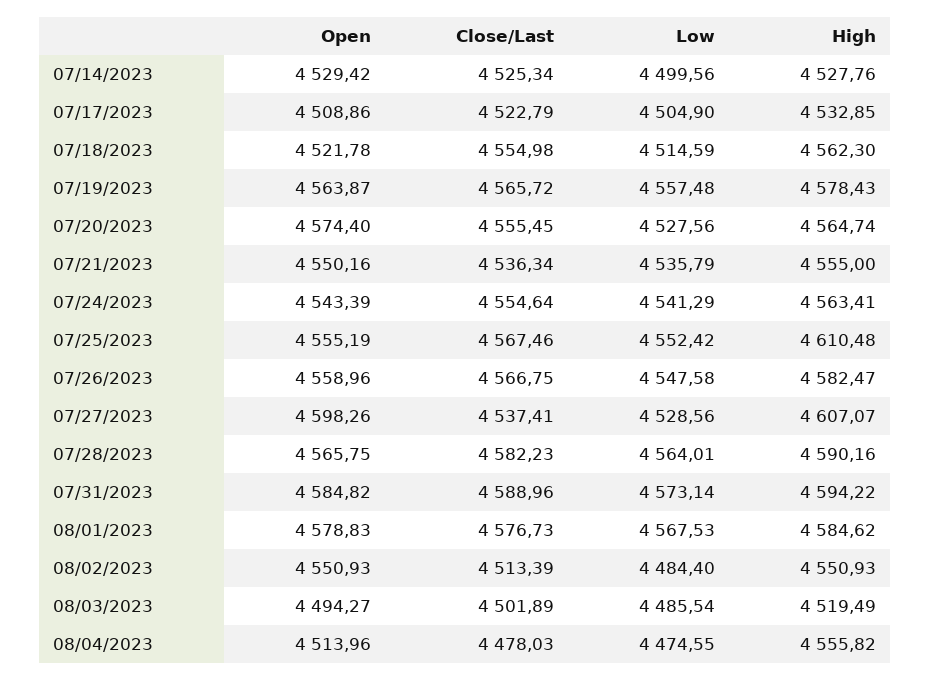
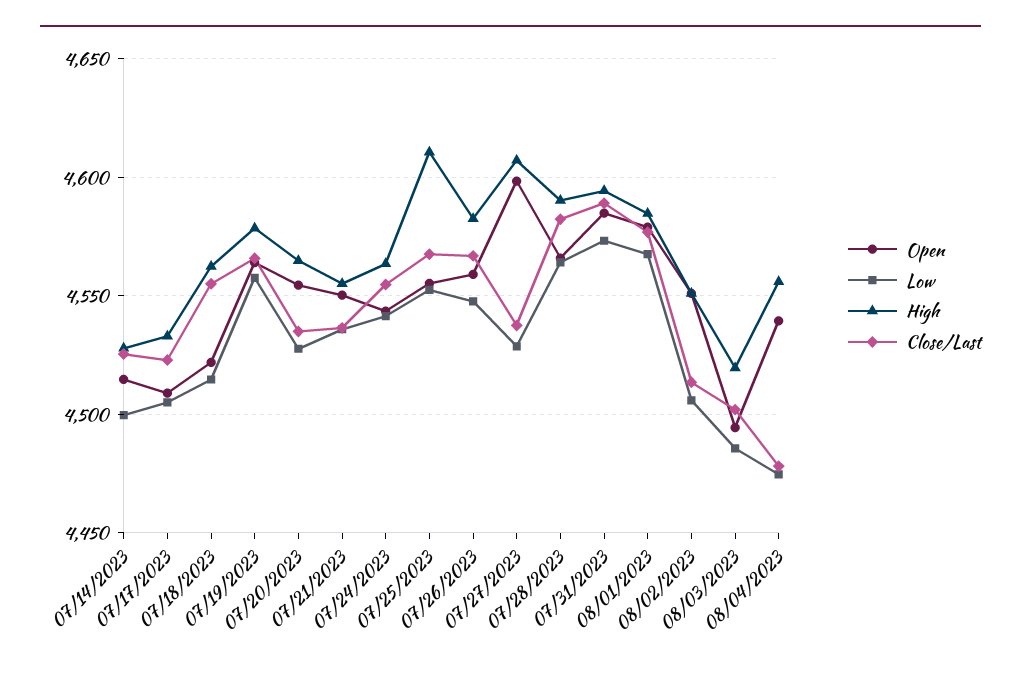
Open, 07/14/2023: 4529.42 -> 4515
Open, 07/20/2023: 4574.4 -> 4555
Close/Last, 07/20/2023: 4555.45 -> 4535
Low, 08/02/2023: 4484.4 -> 4505
Open, 08/04/2023: 4513.96 -> 4540

